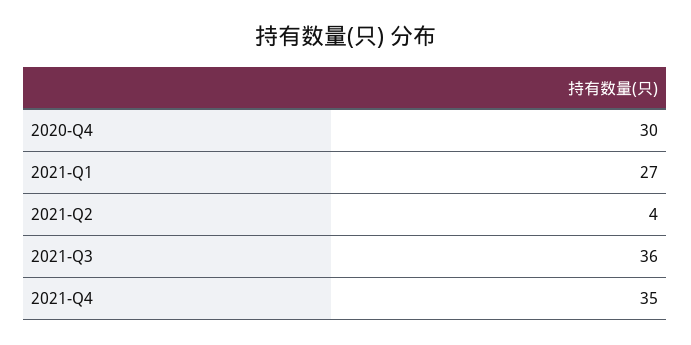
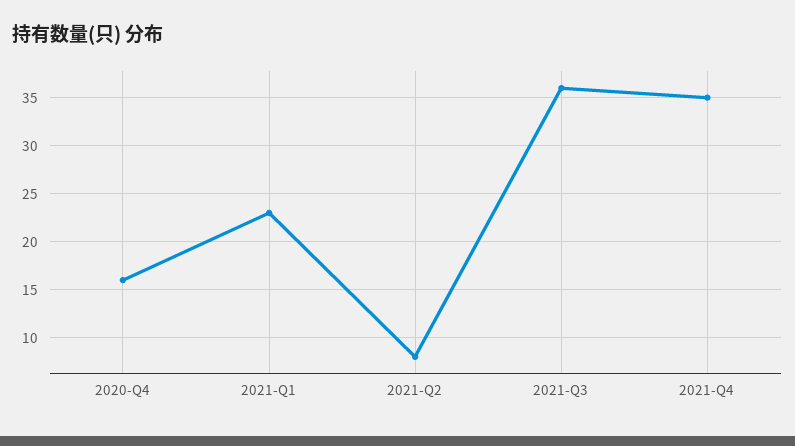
2020-Q4: 30 -> 16
2021-Q1: 27 -> 23
2021-Q2: 4 -> 8

